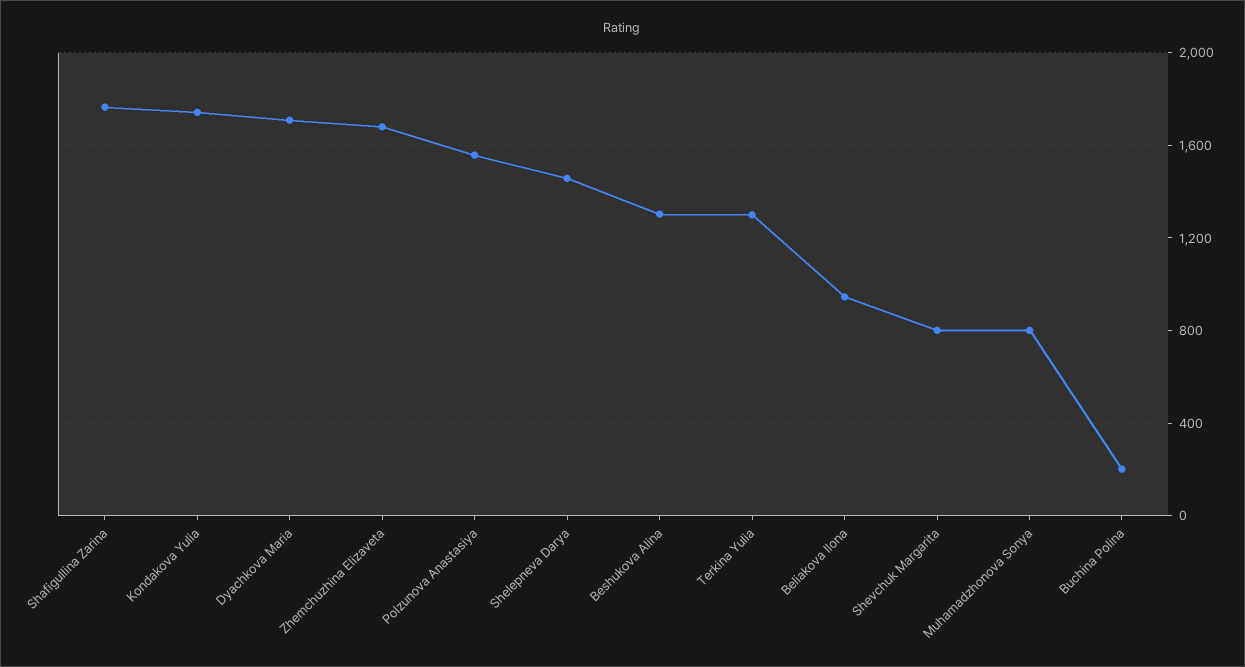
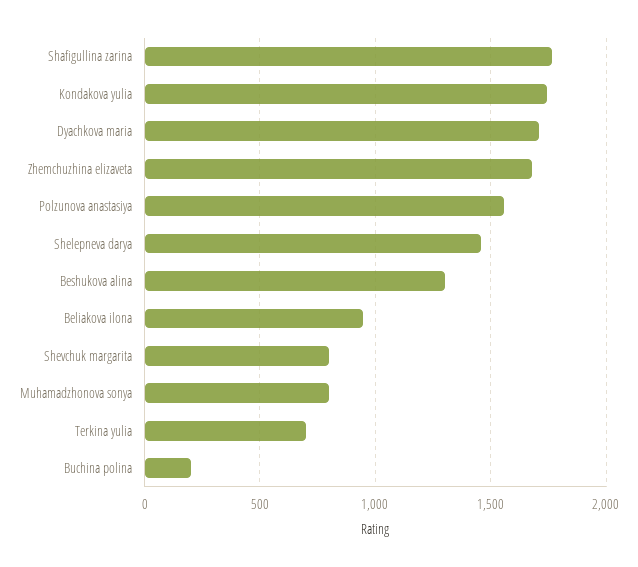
Terkina Yulia: 1300 -> 700

